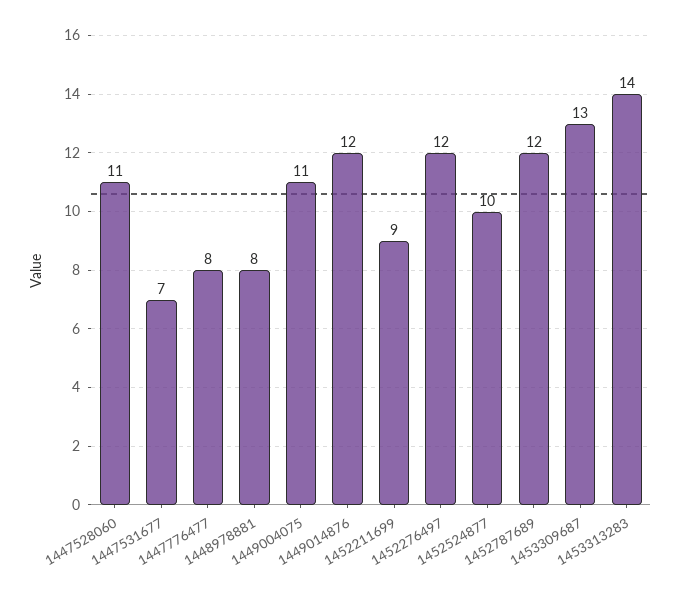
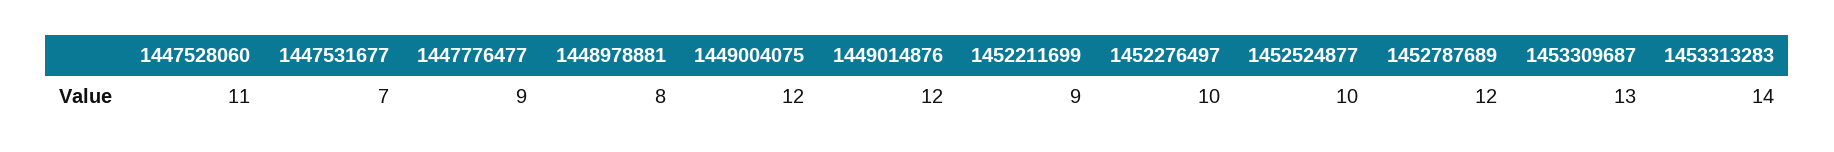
1447776477: 8 -> 9
1449004075: 11 -> 12
1452276497: 12 -> 10

